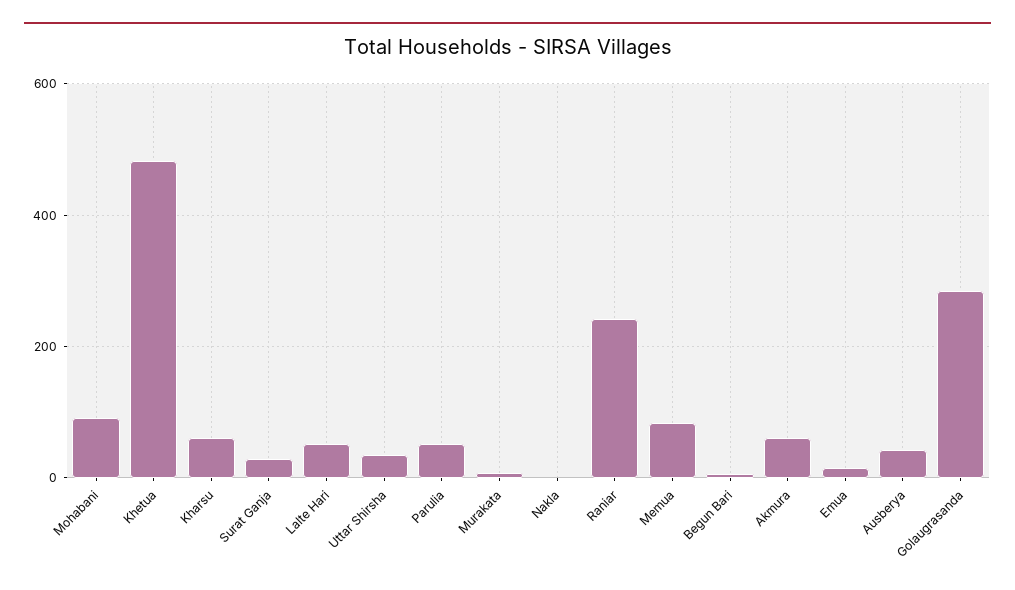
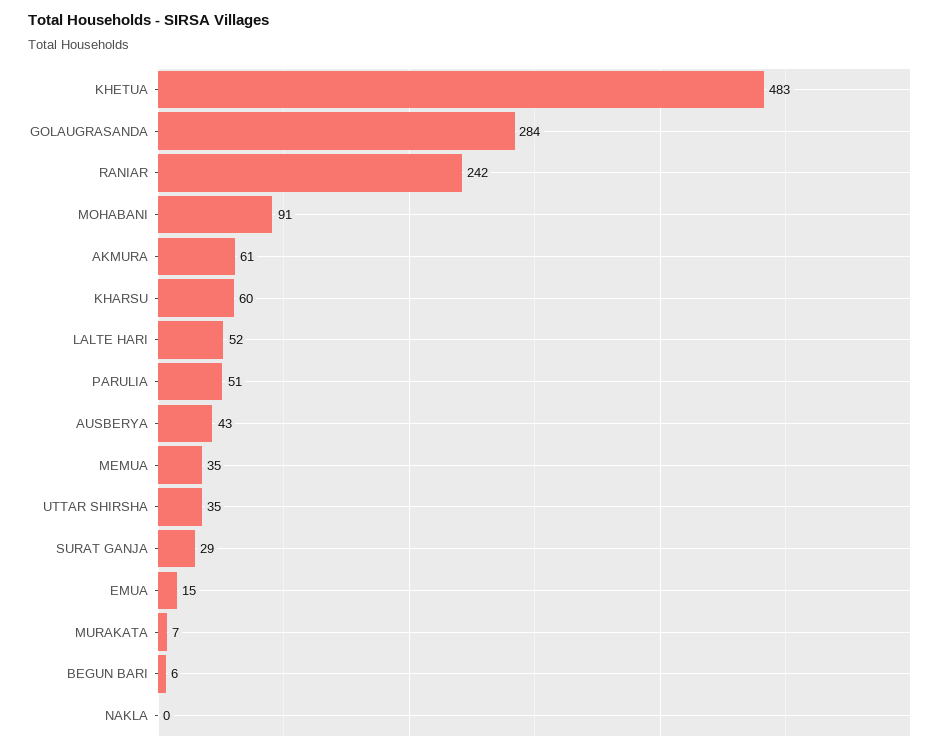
Memua: 80 -> 35

